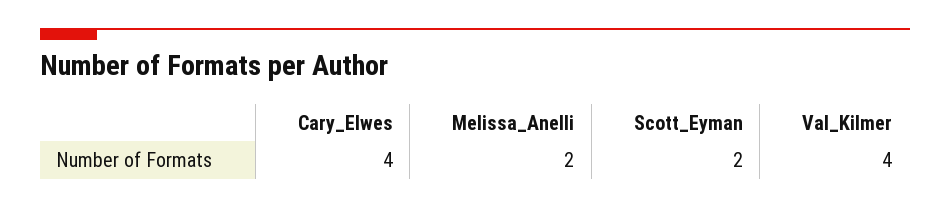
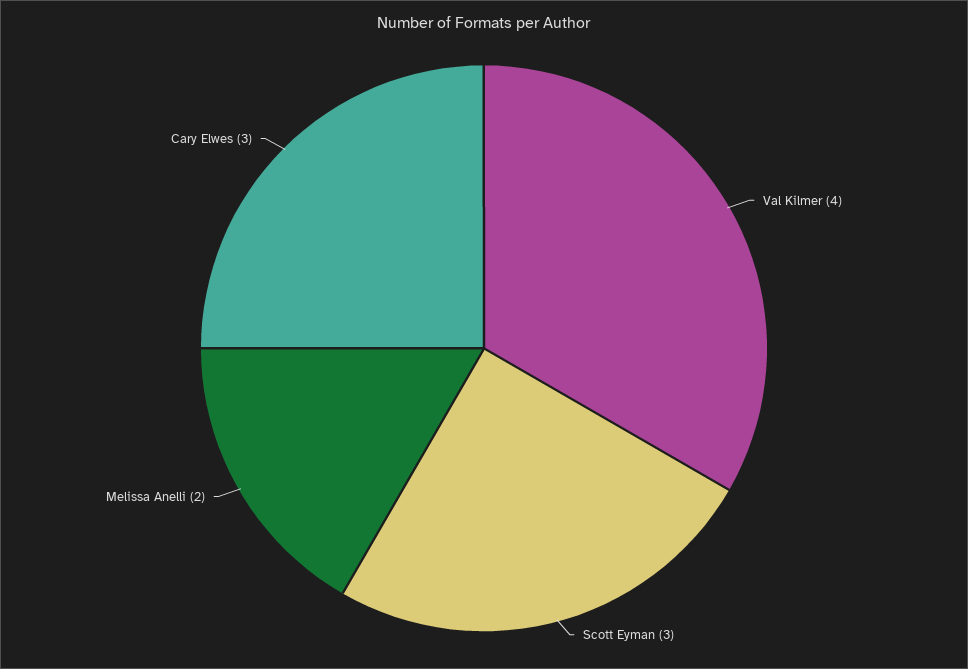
Cary_Elwes: 4 -> 3
Scott_Eyman: 2 -> 3

